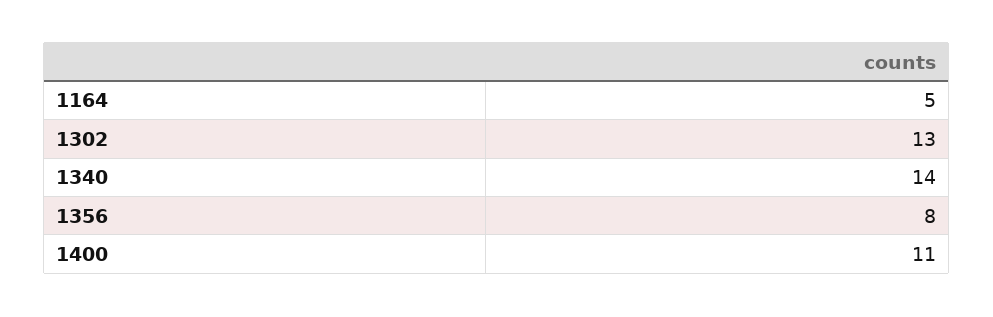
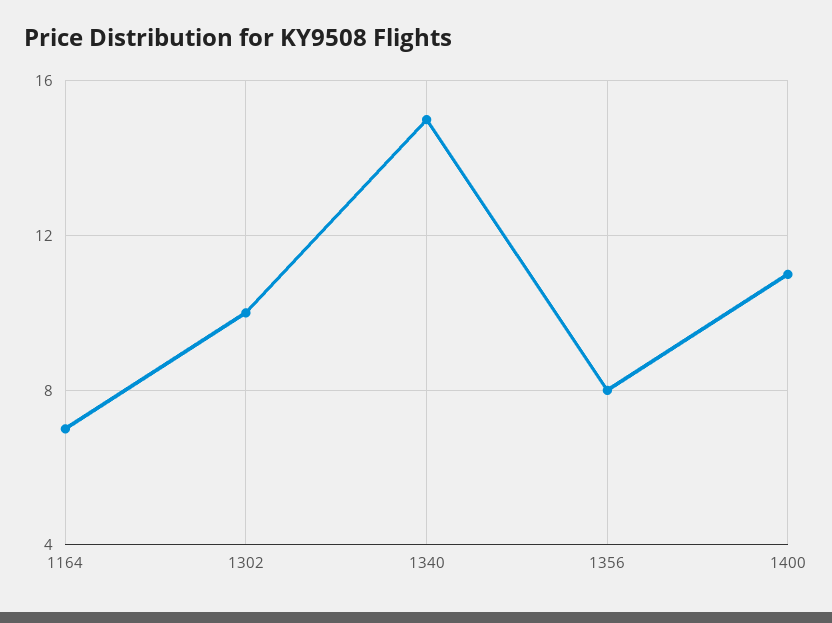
1164: 5 -> 7
1302: 13 -> 10
1340: 14 -> 15

